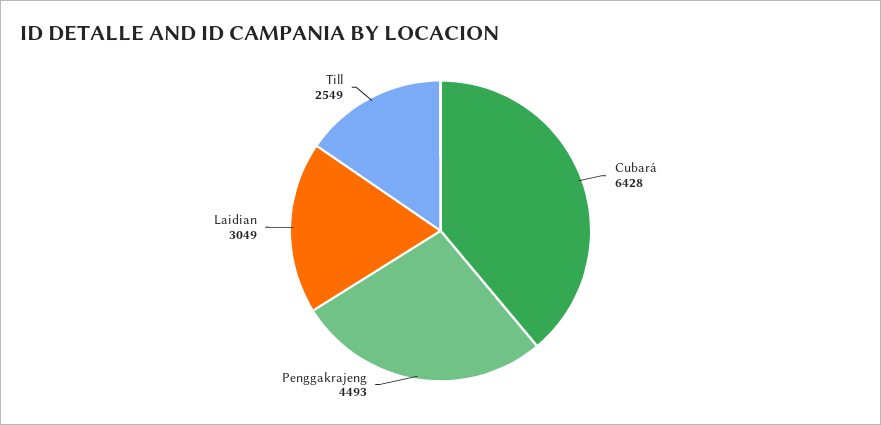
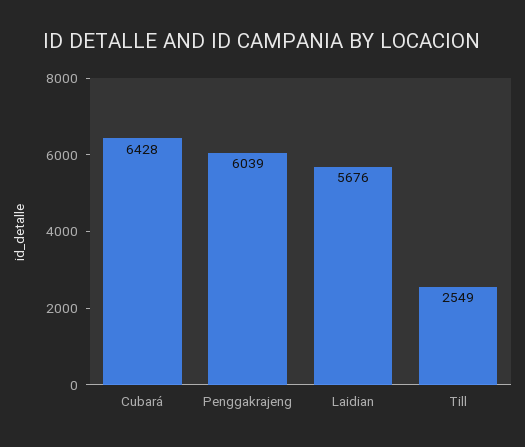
Penggakrajeng: 4493 -> 6039
Laidian: 3049 -> 5676

